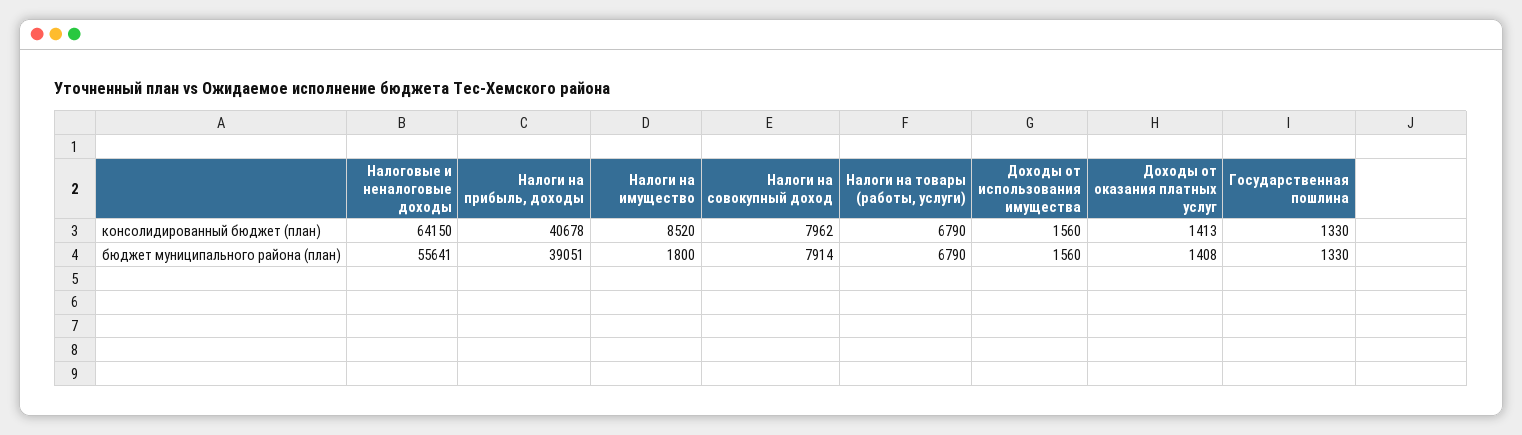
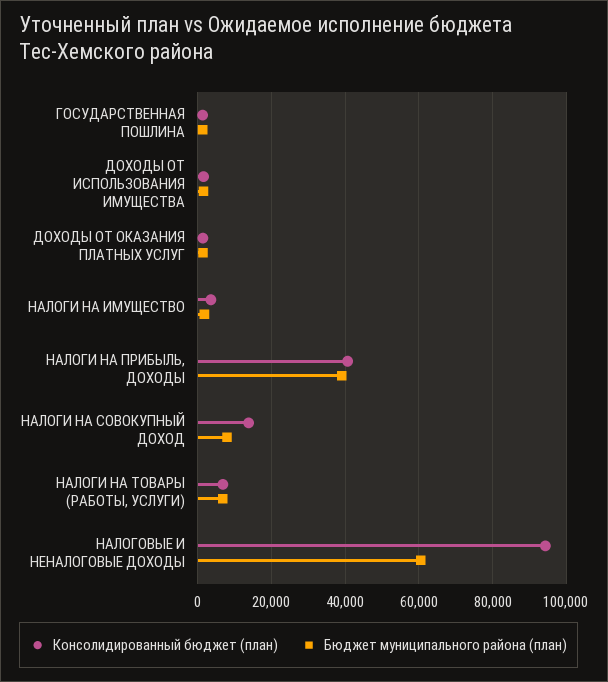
консолидированный бюджет (план), Налоговые и неналоговые доходы: 64150 -> 94000
консолидированный бюджет (план), Налоги на имущество: 8520 -> 4000
консолидированный бюджет (план), Налоги на совокупный доход: 7962 -> 14000
бюджет муниципального района (план), Налоговые и неналоговые доходы: 55641 -> 60000

